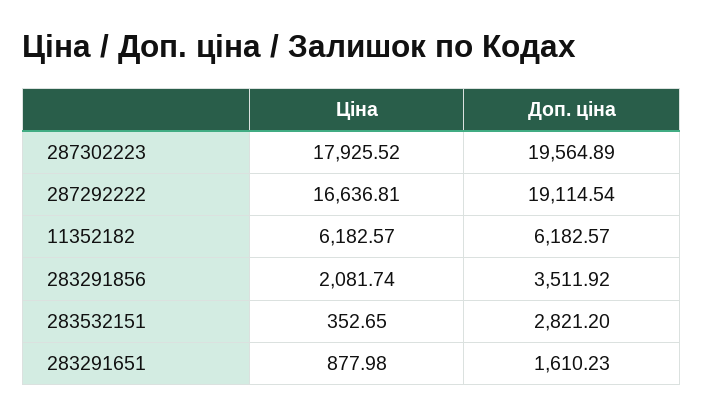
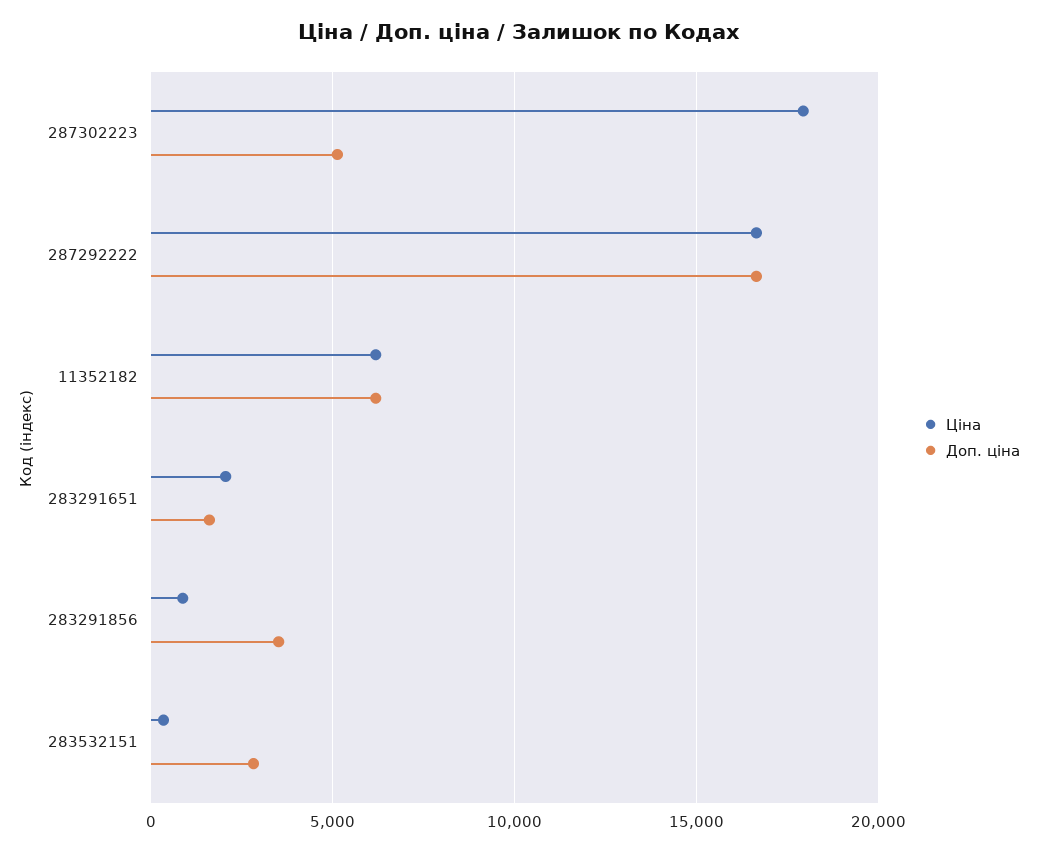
Доп. ціна, 287302223: 19564.89 -> 5000
Доп. ціна, 287292222: 19114.54 -> 16500
Ціна, 283291856: 2081.74 -> 1000
Ціна, 283291651: 877.98 -> 2000

